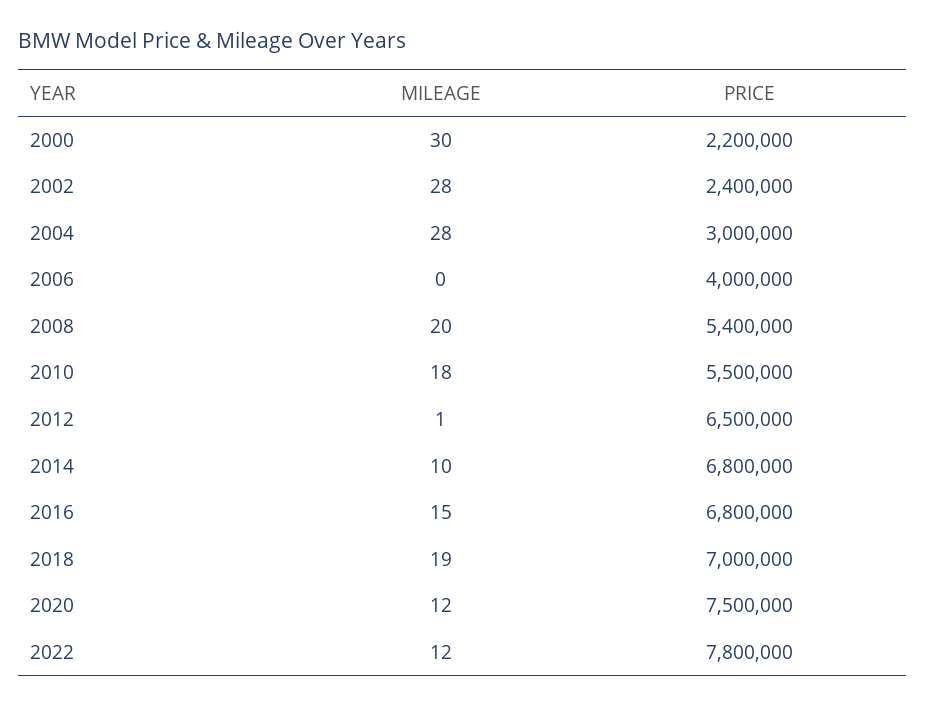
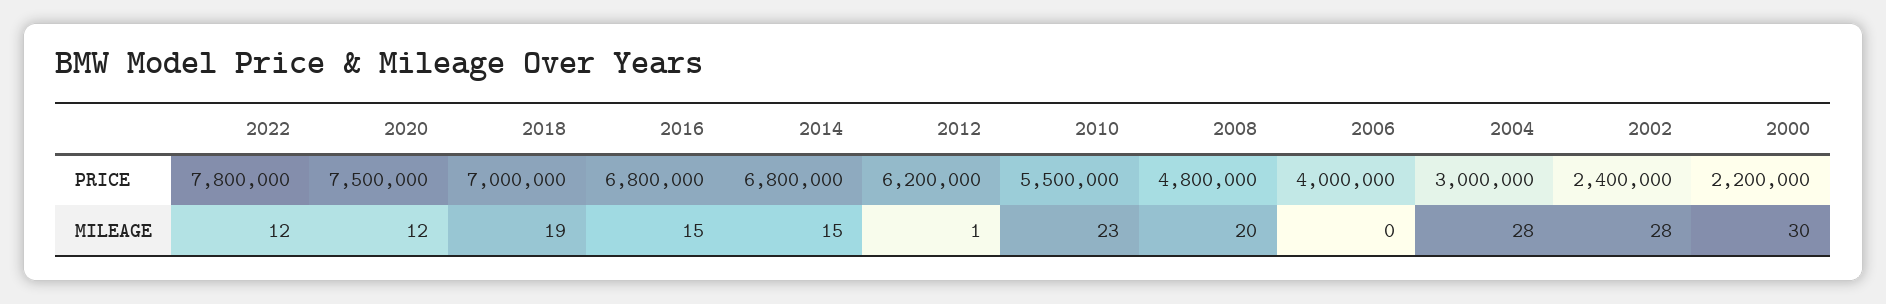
PRICE, 2008: 5400000 -> 4800000
MILEAGE, 2010: 18 -> 23
PRICE, 2012: 6500000 -> 6200000
MILEAGE, 2014: 10 -> 15

